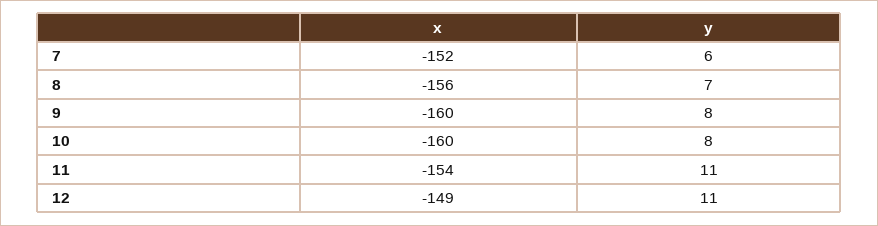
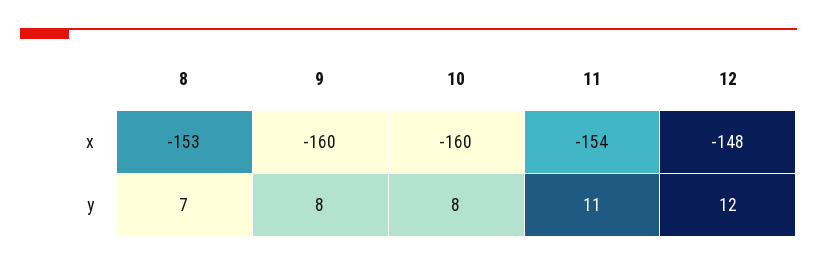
x, 7: -152 -> none
y, 7: 6 -> none
x, 8: -156 -> -153
x, 12: -149 -> -148
y, 12: 11 -> 12

